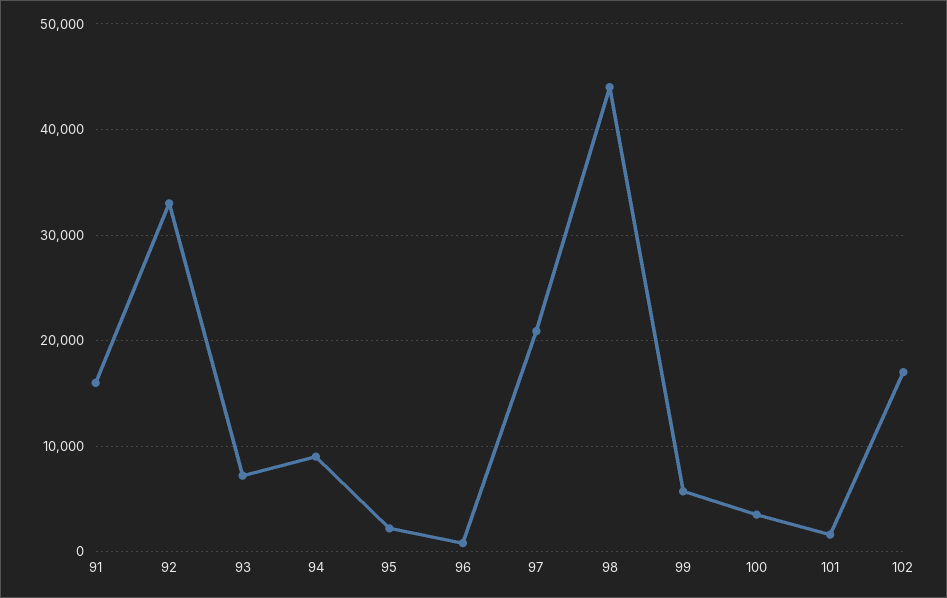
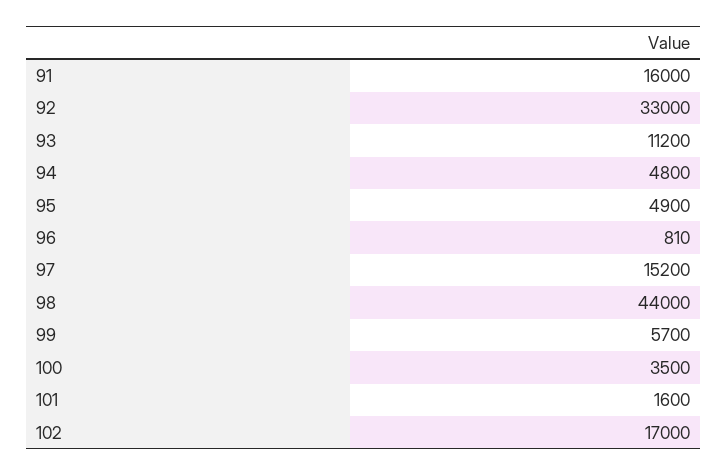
93: 7000 -> 11200
94: 9000 -> 4800
95: 2000 -> 4900
97: 21000 -> 15200

